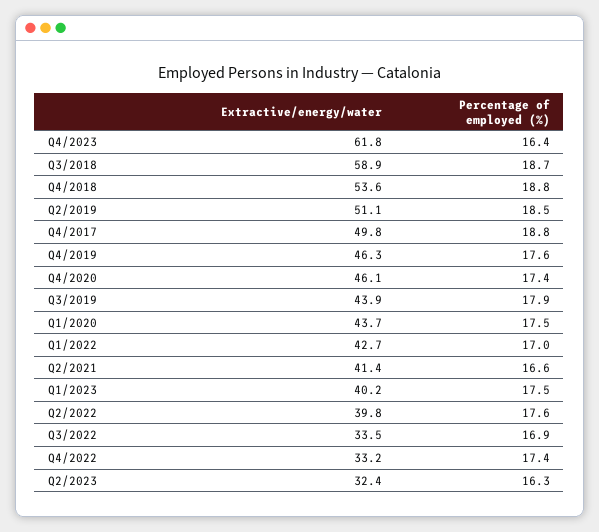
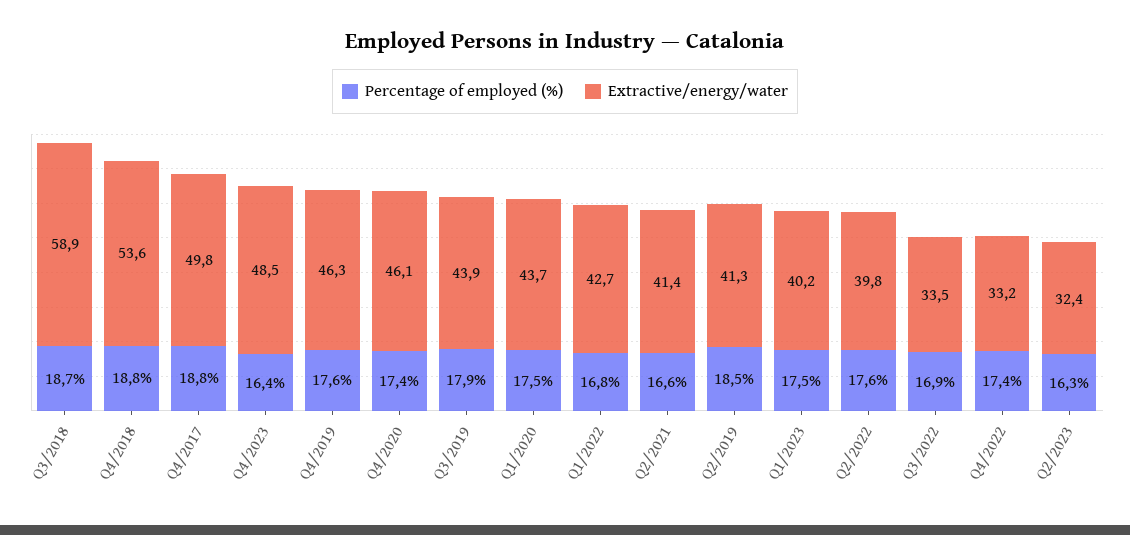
Extractive/energy/water, Q4/2023: 61.8 -> 48.5
Extractive/energy/water, Q2/2019: 51.1 -> 41.3
Percentage of employed (%), Q1/2022: 17 -> 16.8

